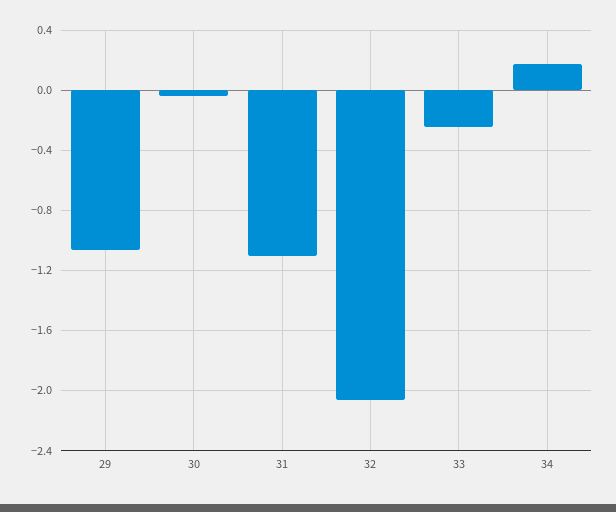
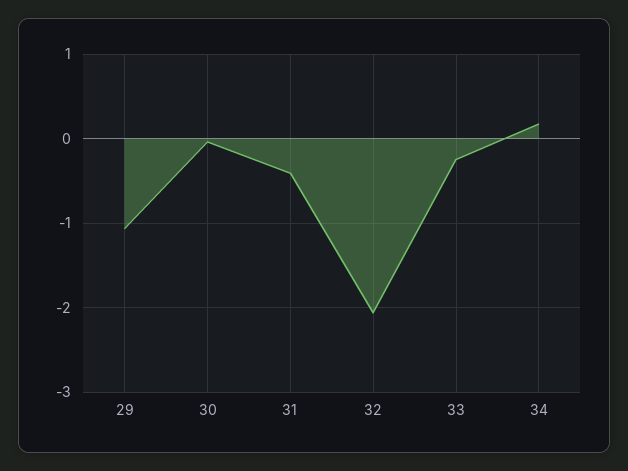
31: -1.1 -> -0.4

